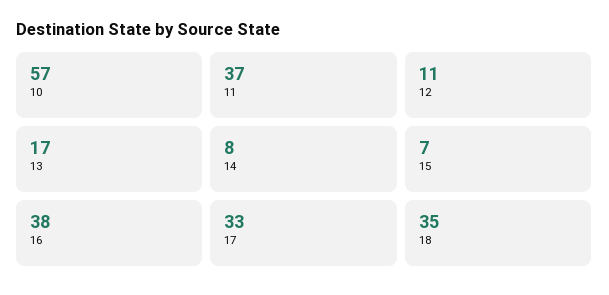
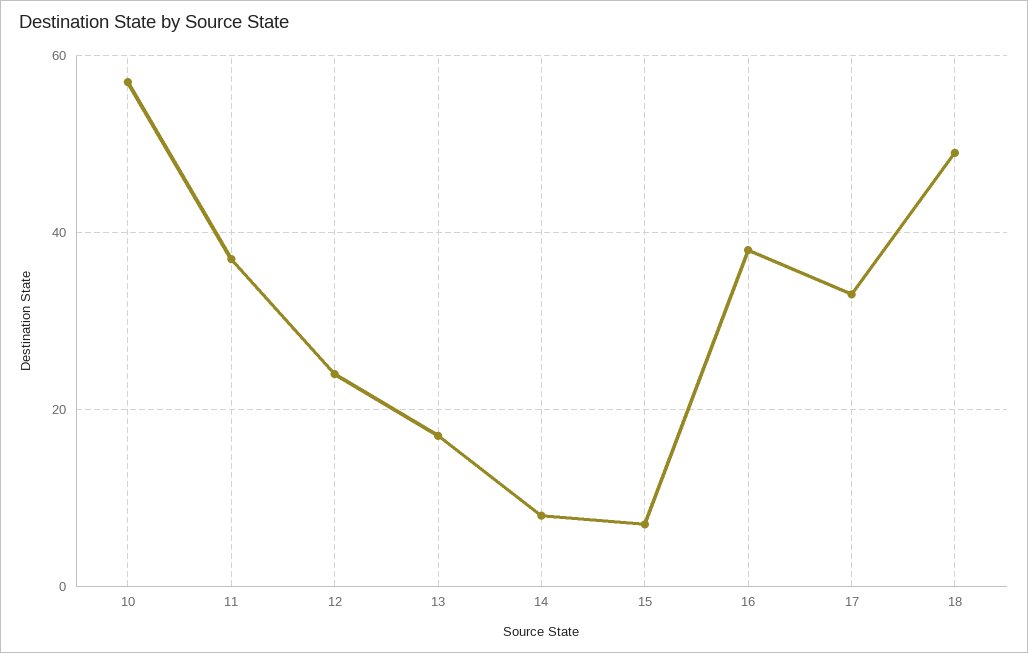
12: 11 -> 25
18: 35 -> 50

